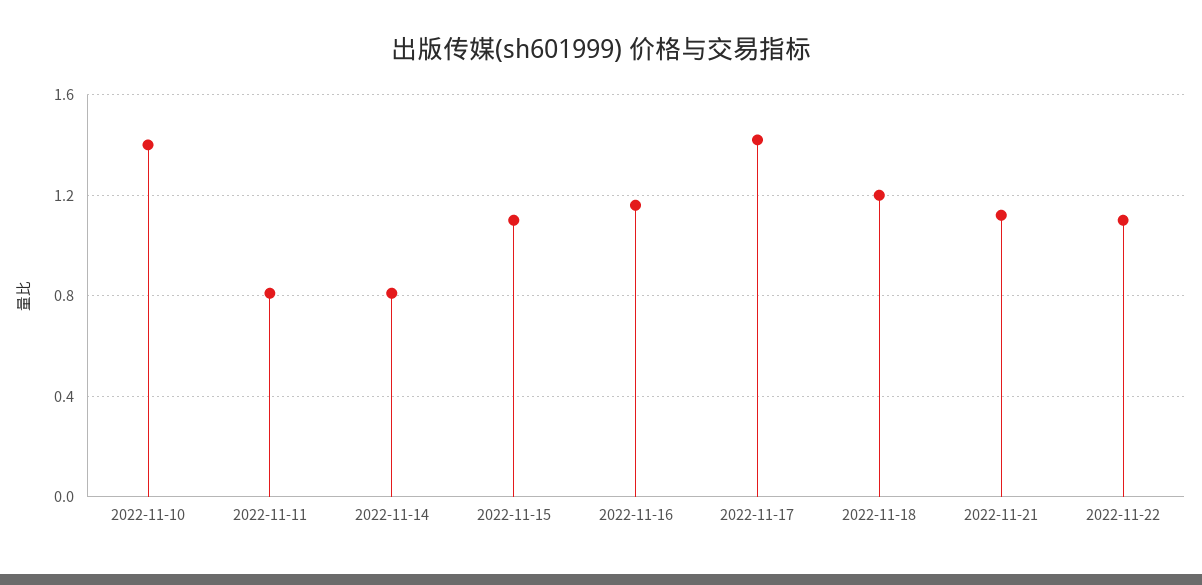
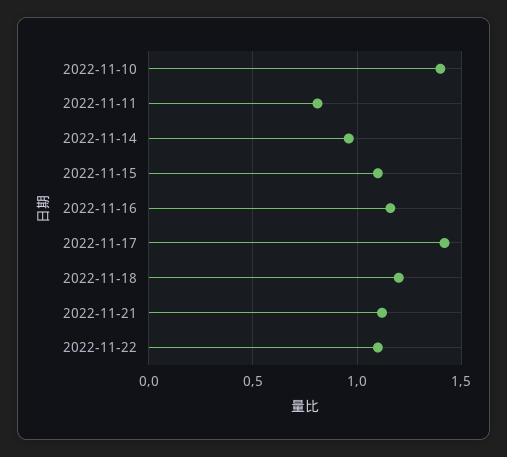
2022-11-14: 0.8 -> 0.95

